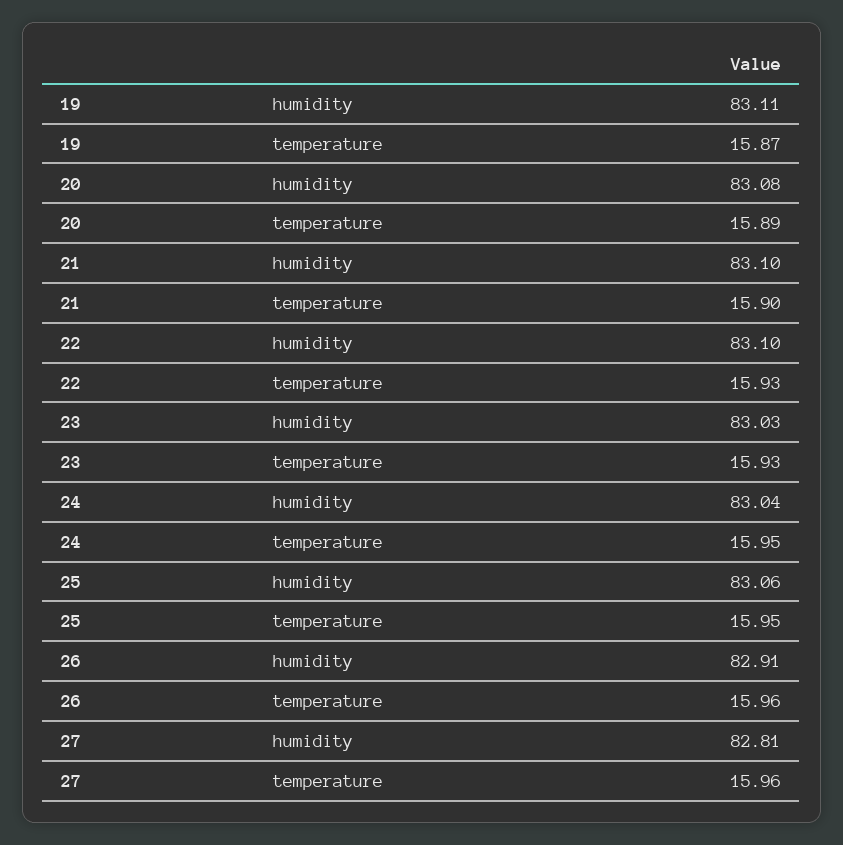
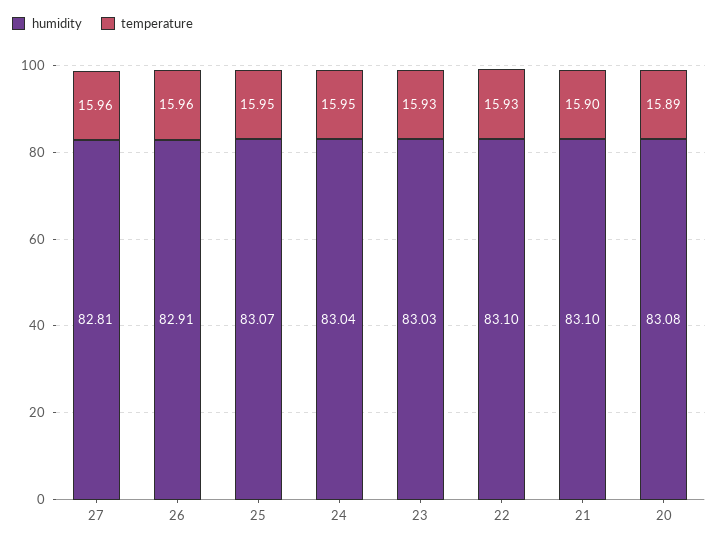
humidity, 19: 83.11 -> none
temperature, 19: 15.87 -> none
humidity, 25: 83.06 -> 83.07

